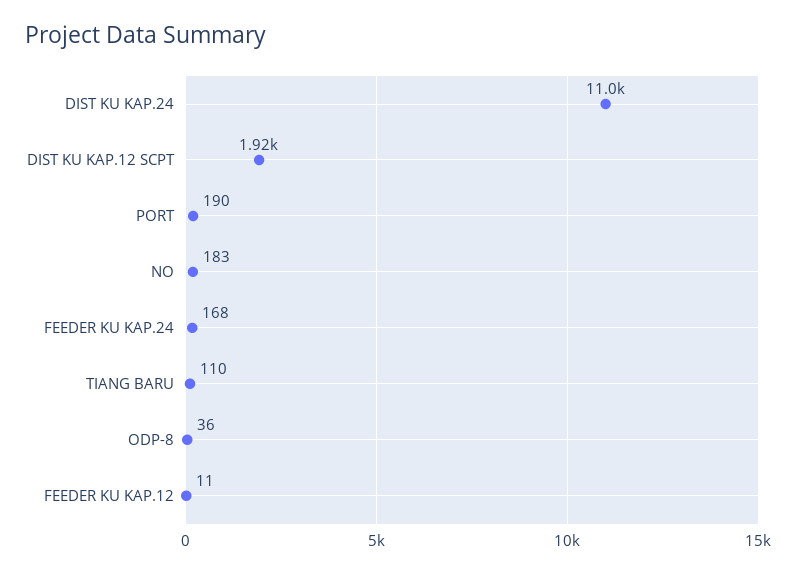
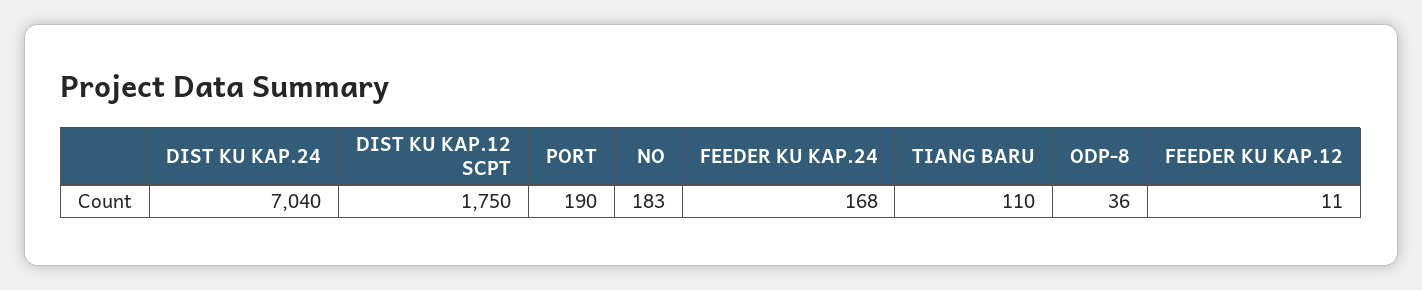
DIST KU KAP.24: 11000 -> 7040
DIST KU KAP.12 SCPT: 1920 -> 1750

